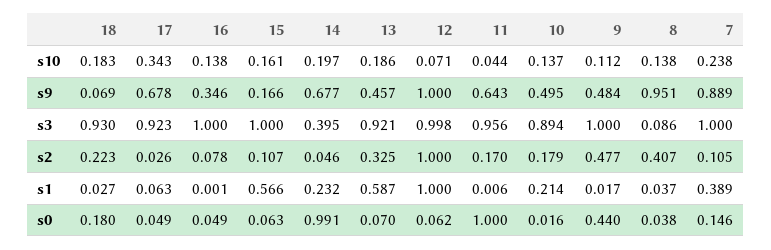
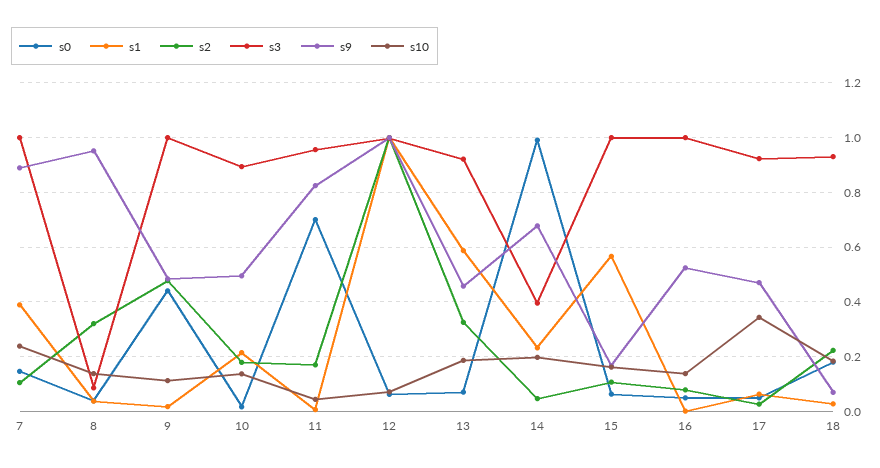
s9, 17: 0.678 -> 0.475
s9, 16: 0.346 -> 0.525
s9, 11: 0.643 -> 0.825
s2, 8: 0.407 -> 0.325
s0, 11: 1 -> 0.7

